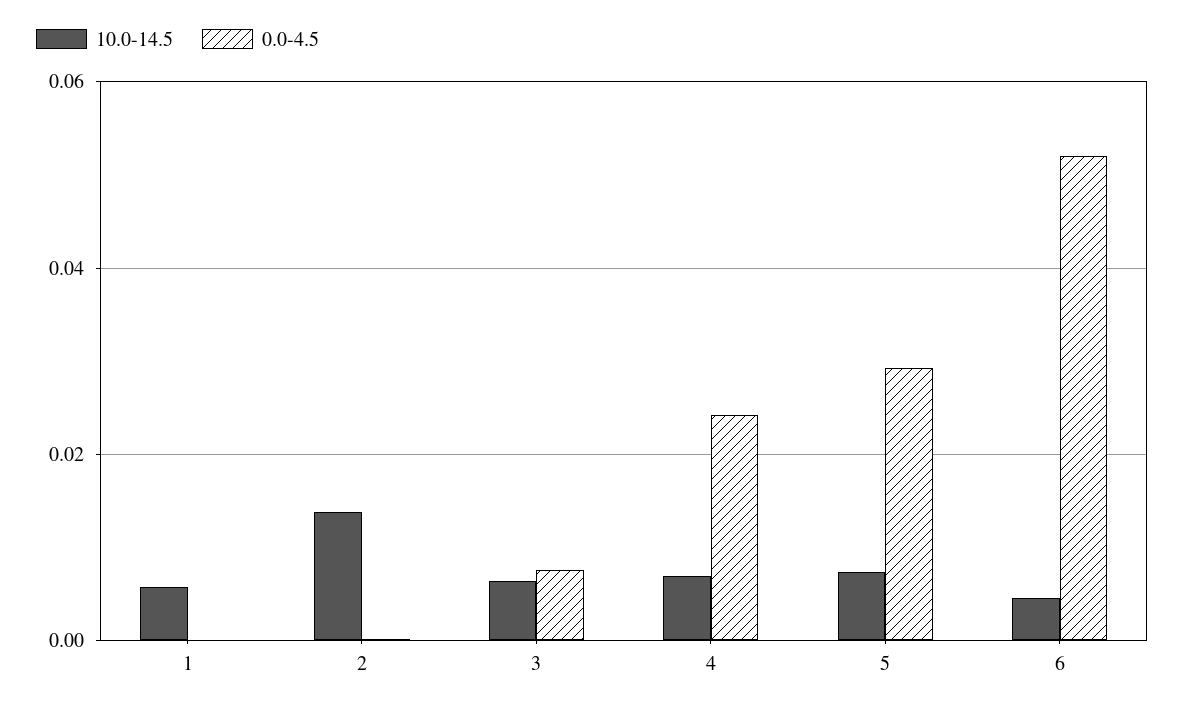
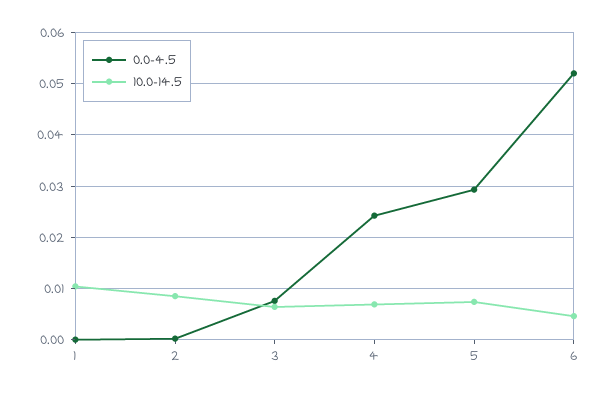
10.0-14.5, 1: 0.006 -> 0.01
10.0-14.5, 2: 0.014 -> 0.008

